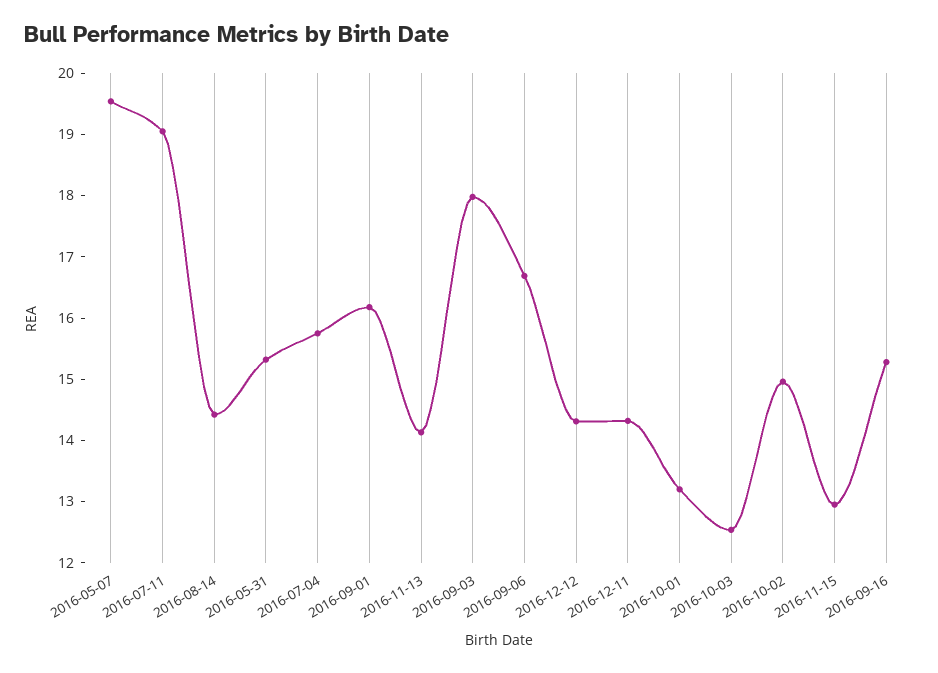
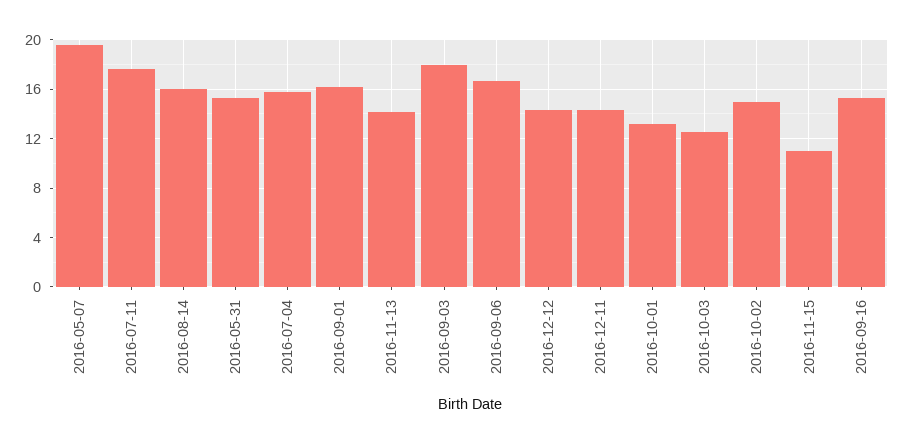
2016-07-11: 19 -> 17.5
2016-08-14: 14.4 -> 16
2016-11-15: 13 -> 11

